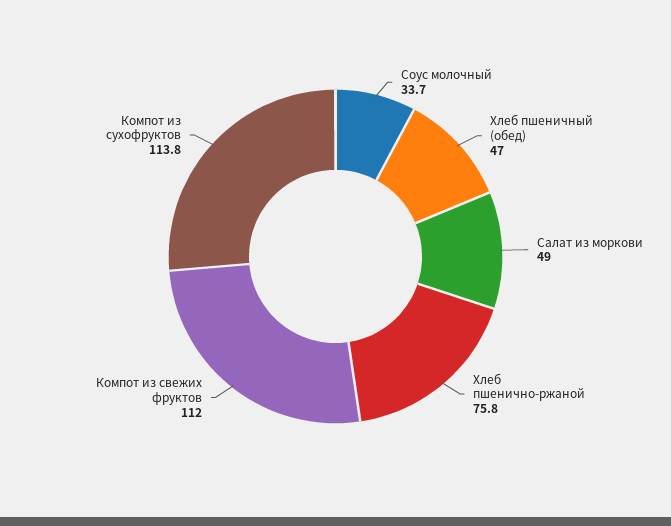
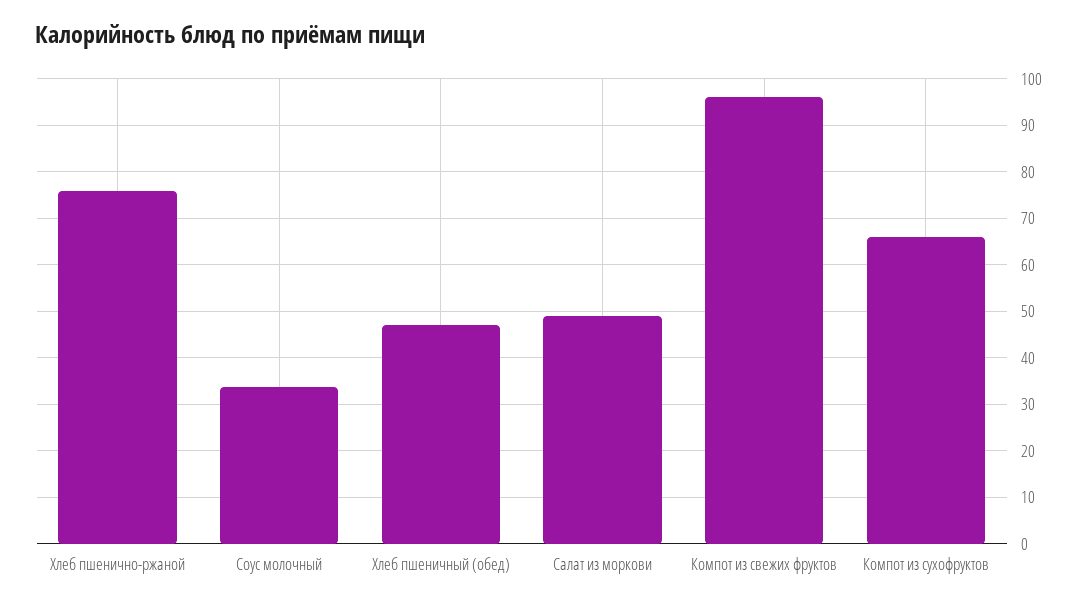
Компот из свежих фруктов: 112 -> 96
Компот из сухофруктов: 113.8 -> 66

